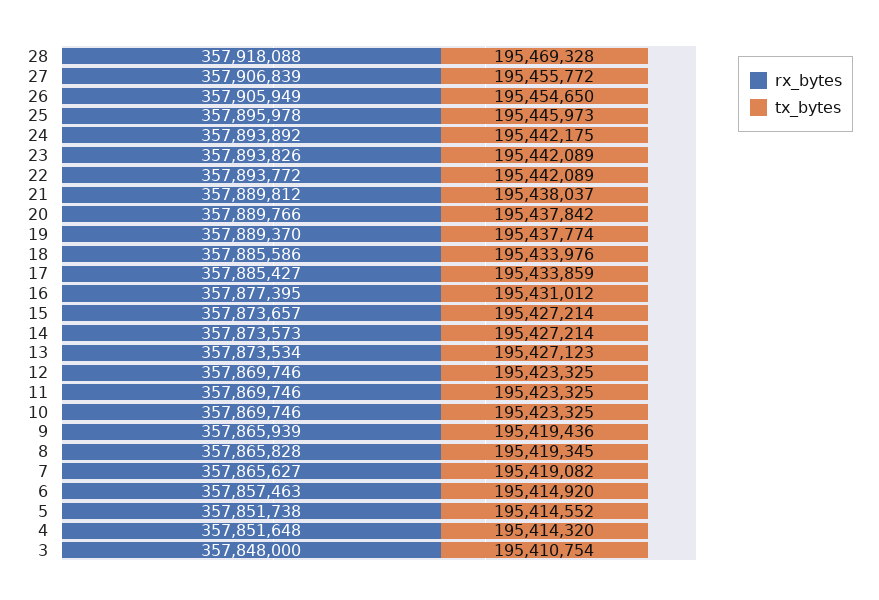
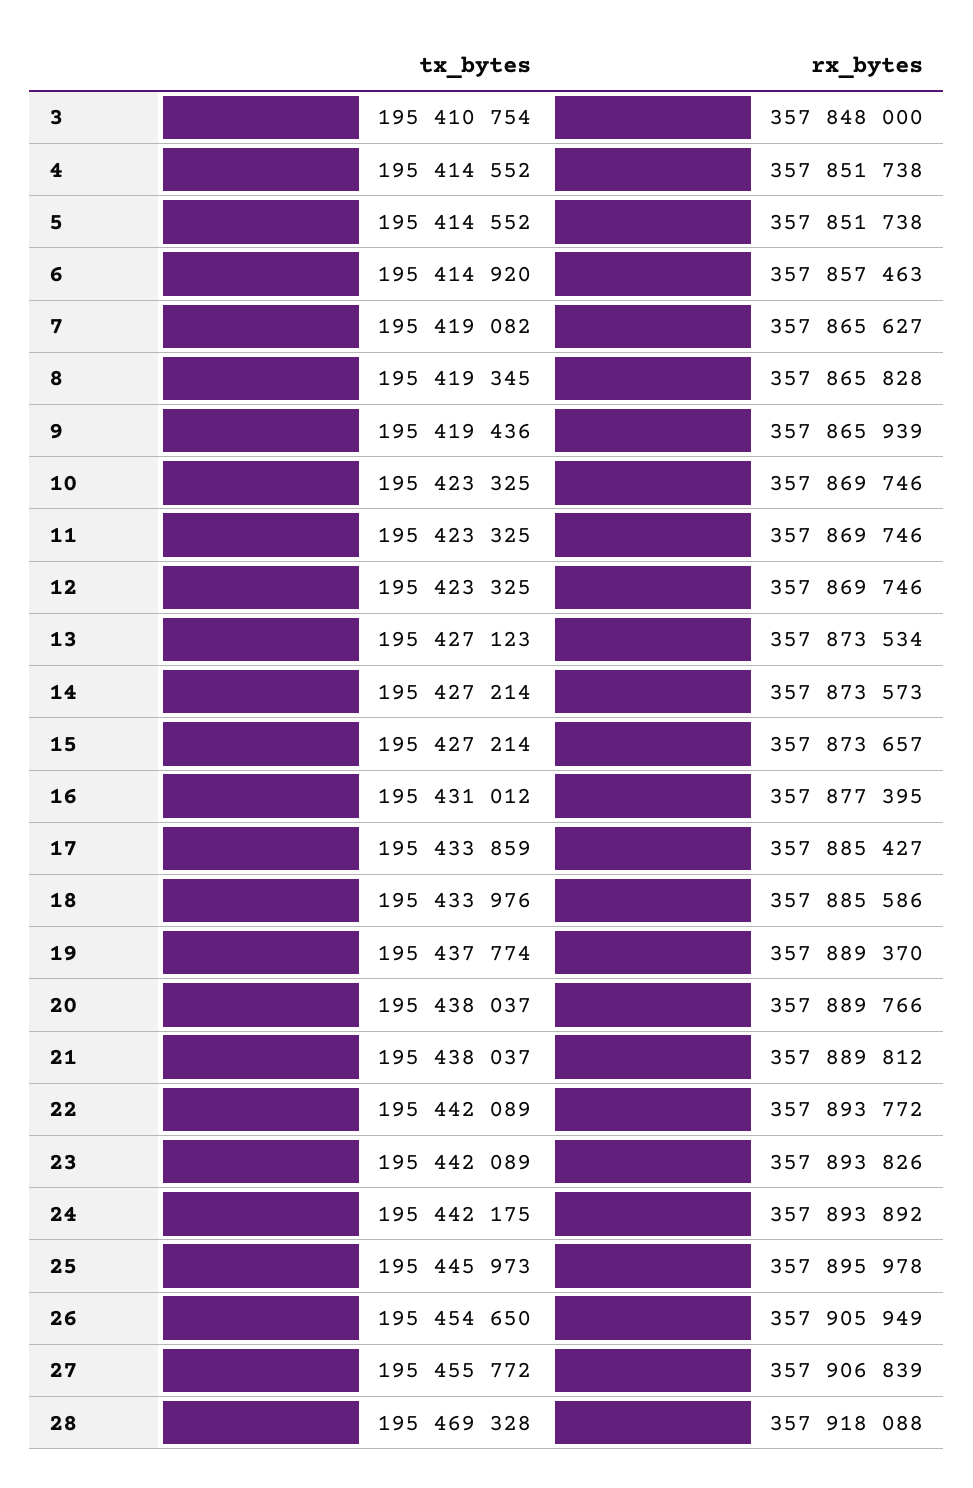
tx_bytes, 20: 195437842 -> 195438037
rx_bytes, 4: 357851648 -> 357851738
tx_bytes, 4: 195414320 -> 195414552

